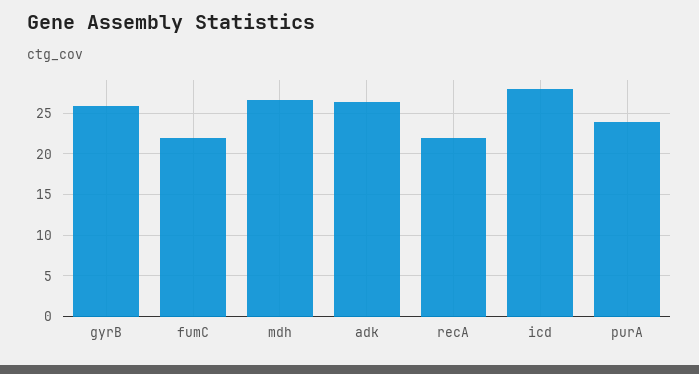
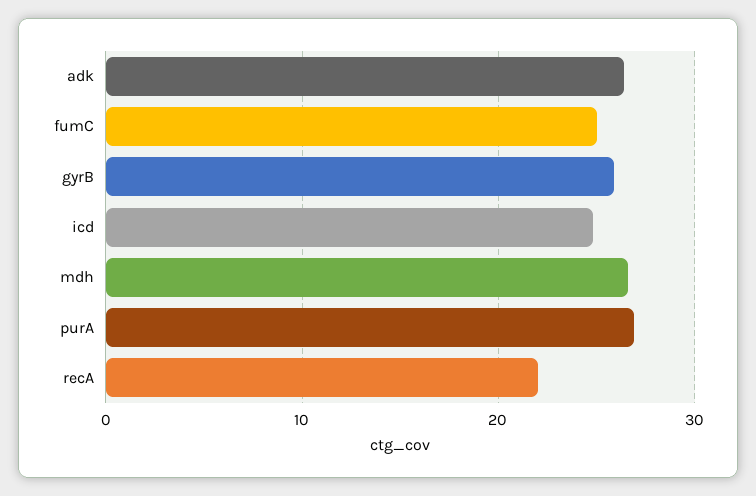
fumC: 22 -> 25
icd: 28 -> 25
purA: 24 -> 27

